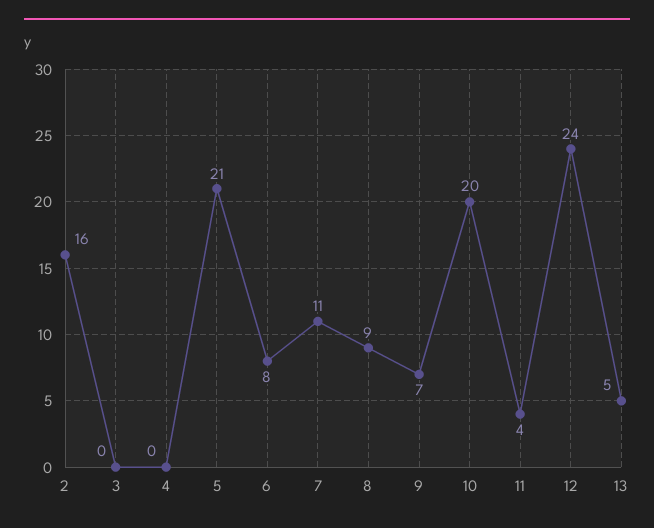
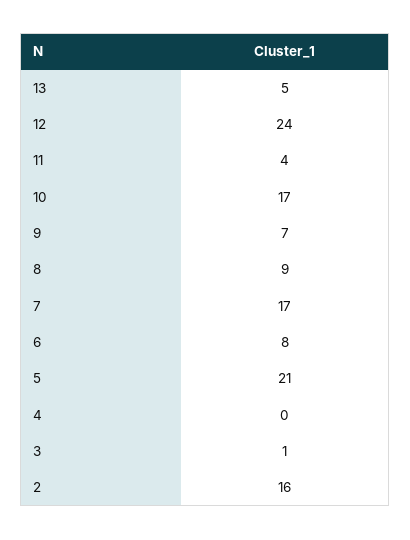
3: 0 -> 1
7: 11 -> 17
10: 20 -> 17

